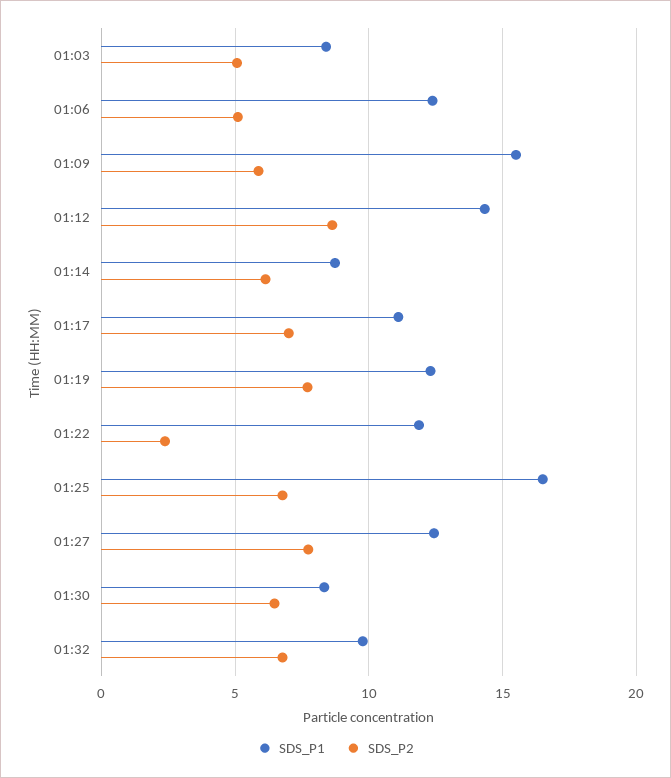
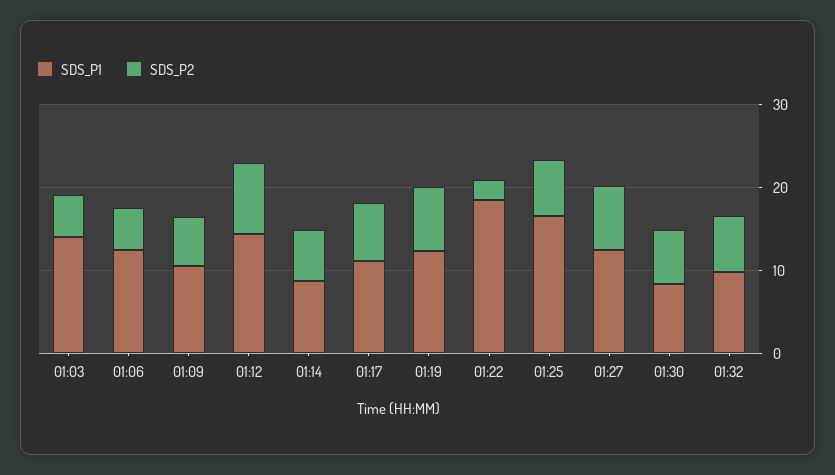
SDS_P1, 01:03: 8.5 -> 14
SDS_P1, 01:09: 15.5 -> 10
SDS_P1, 01:22: 12 -> 18

